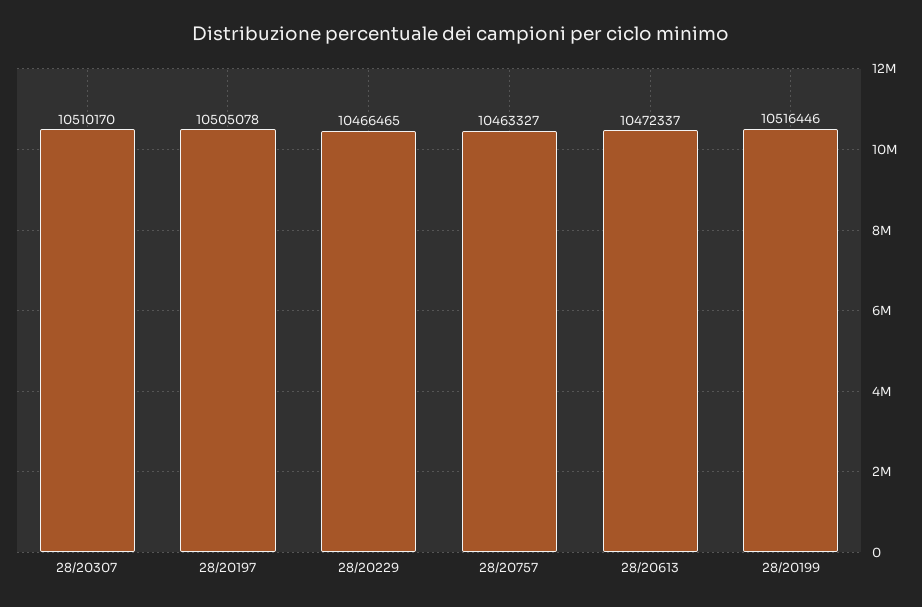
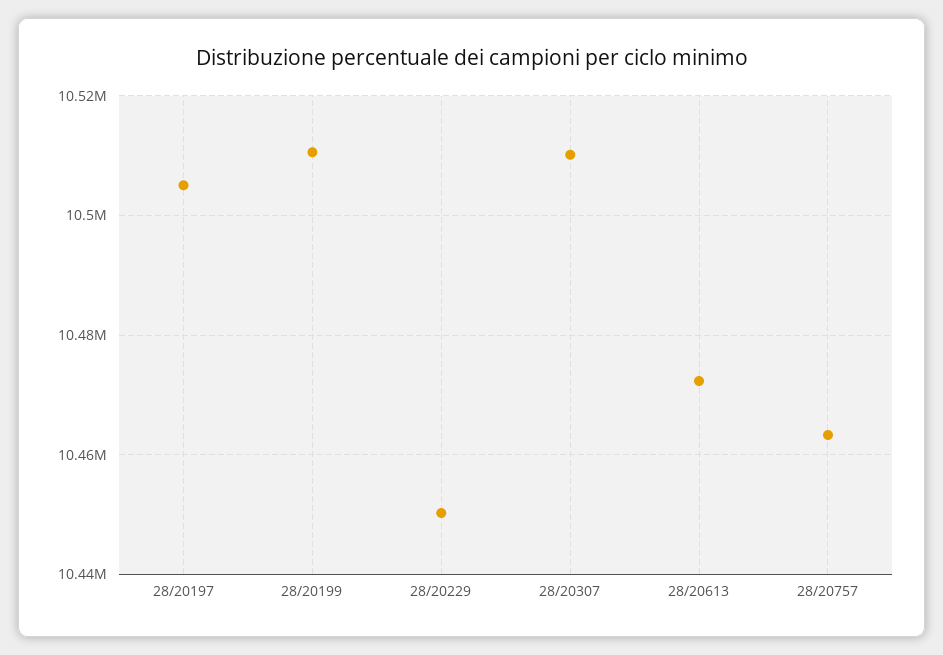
28/20229: 10466465 -> 10450000
28/20199: 10516446 -> 10510000

